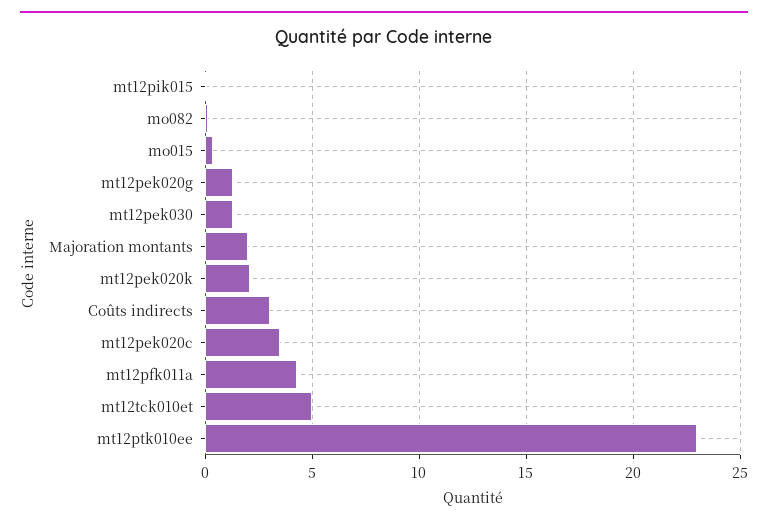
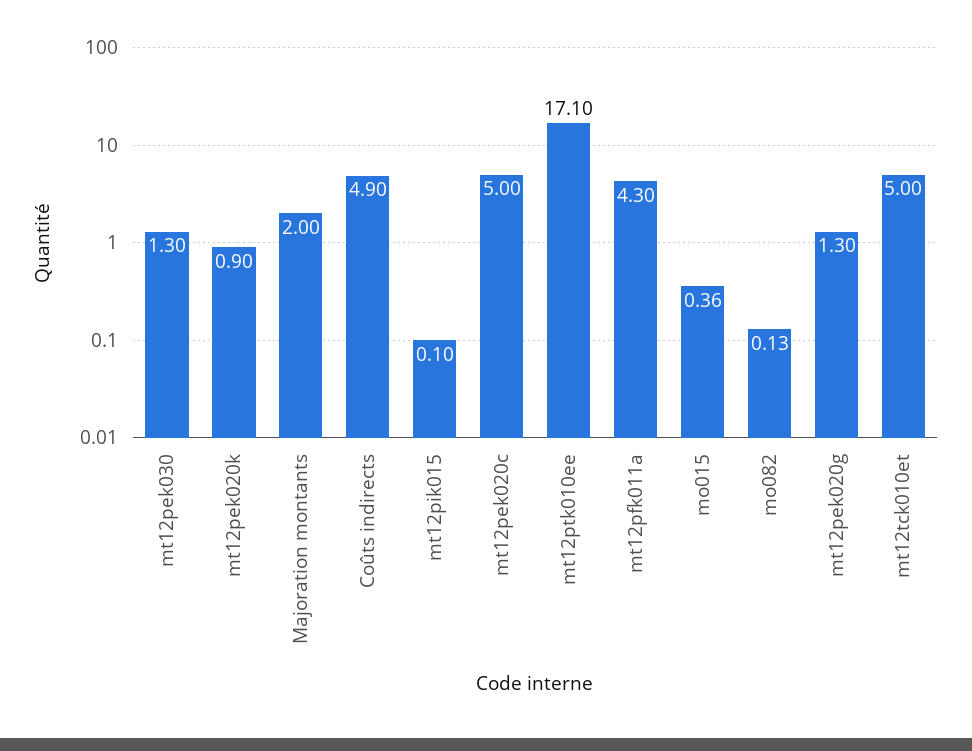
mt12pek020k: 2 -> 0.9
Coûts indirects: 3 -> 4.9
mt12pek020c: 3.5 -> 5
mt12ptk010ee: 23 -> 17.1

